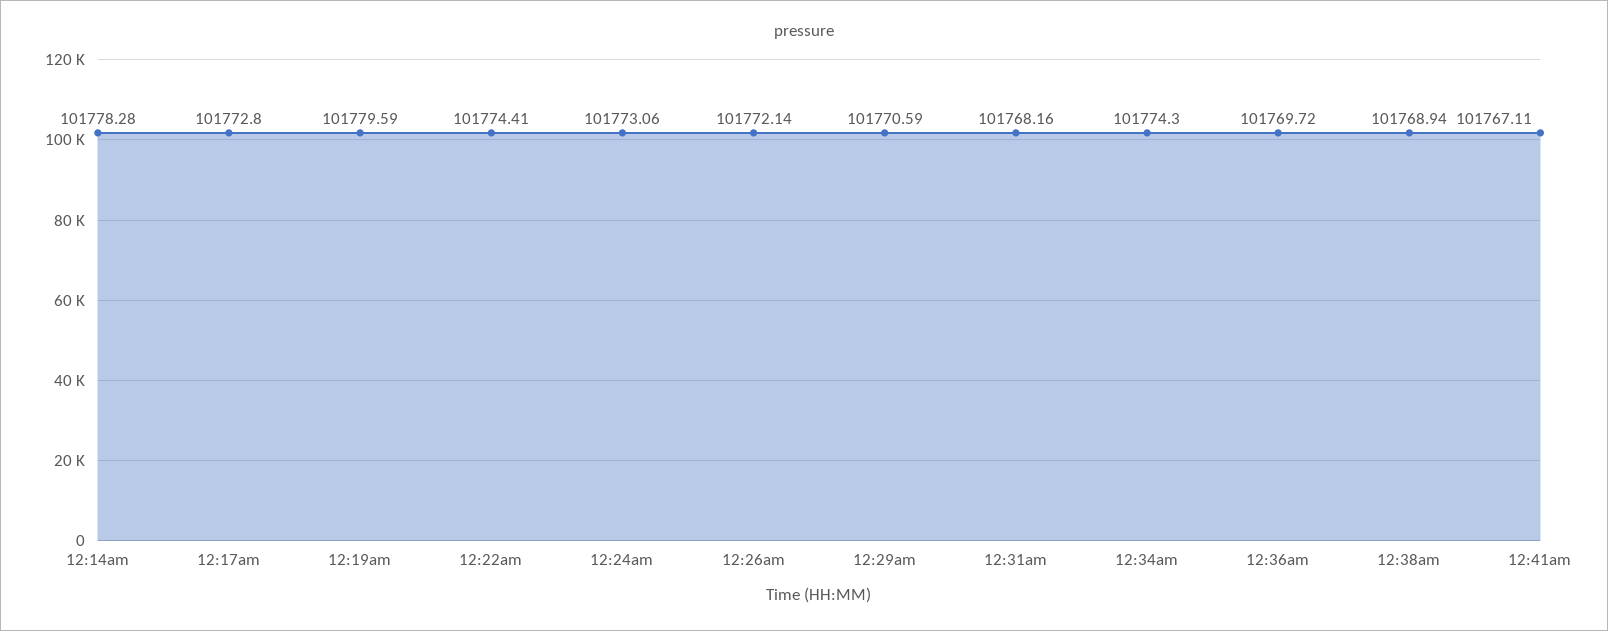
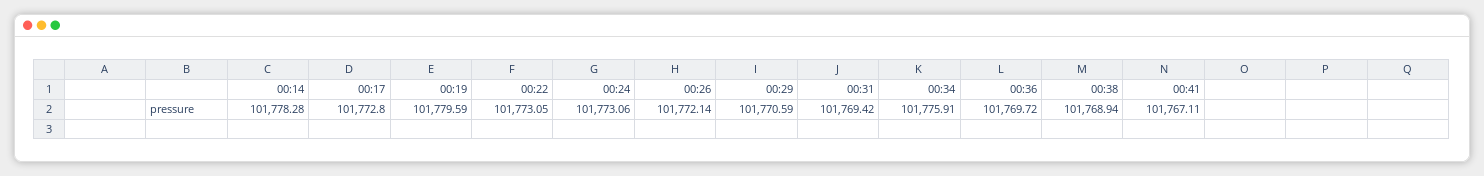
12:22am: 101774.41 -> 101773.05
12:31am: 101768.16 -> 101769.42
12:34am: 101774.3 -> 101775.91

